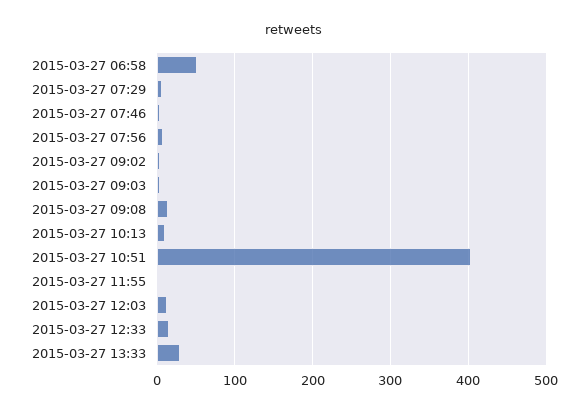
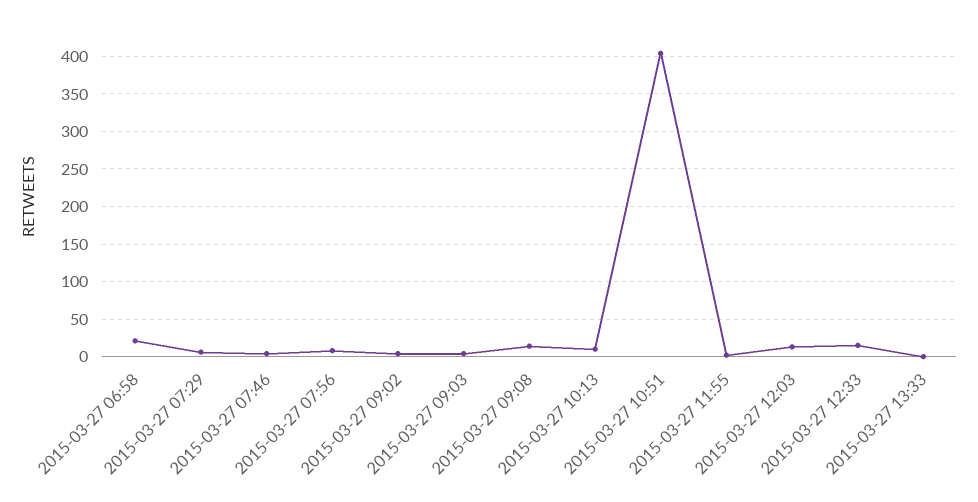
2015-03-27 06:58: 50 -> 20
2015-03-27 13:33: 30 -> 0

